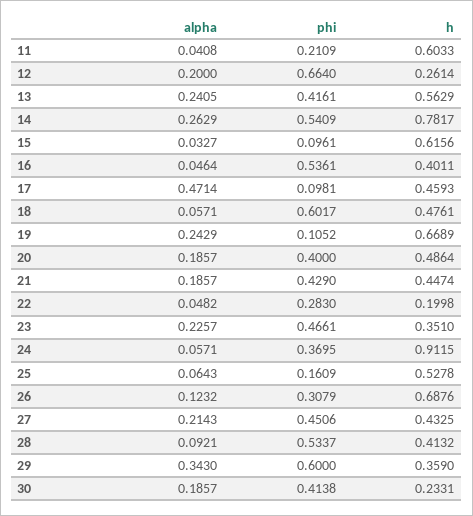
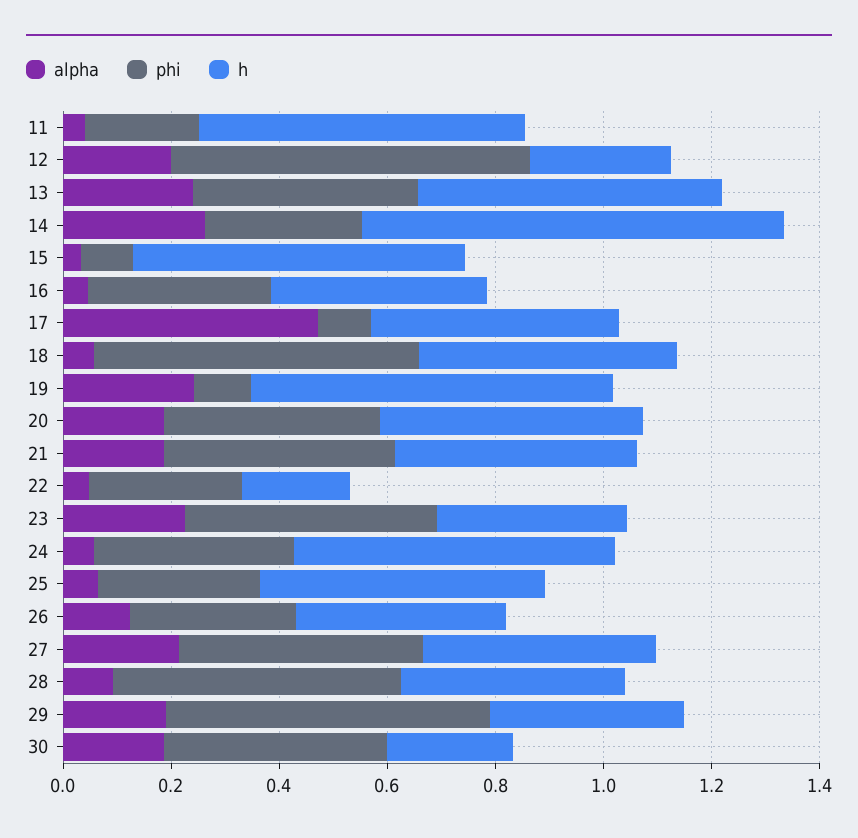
phi, 14: 0.5409 -> 0.3
phi, 16: 0.5361 -> 0.35
h, 24: 0.9115 -> 0.6
phi, 25: 0.1609 -> 0.3
h, 26: 0.6876 -> 0.4
alpha, 29: 0.343 -> 0.2

